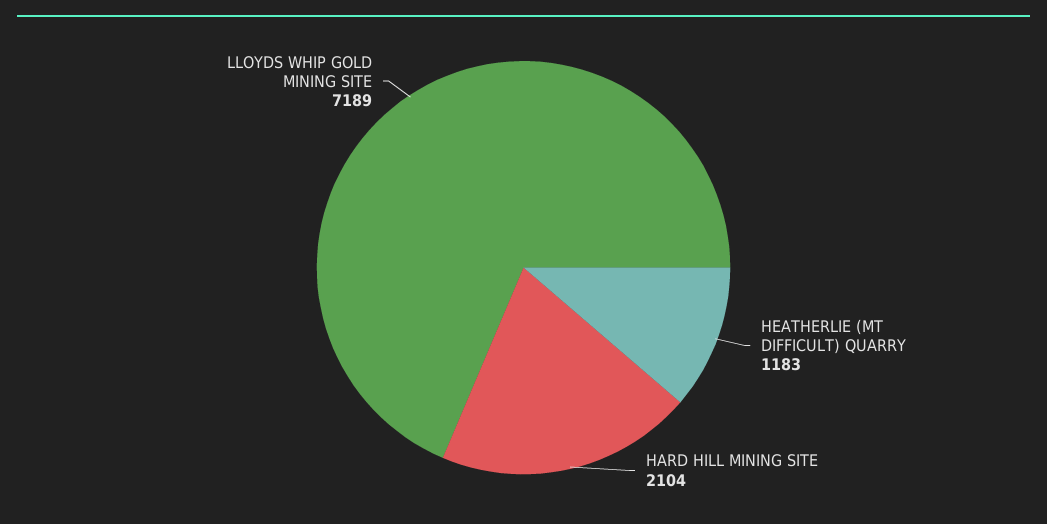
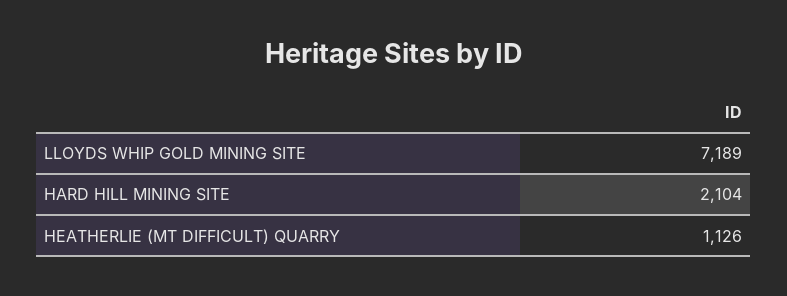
HEATHERLIE (MT DIFFICULT) QUARRY: 1183 -> 1126

